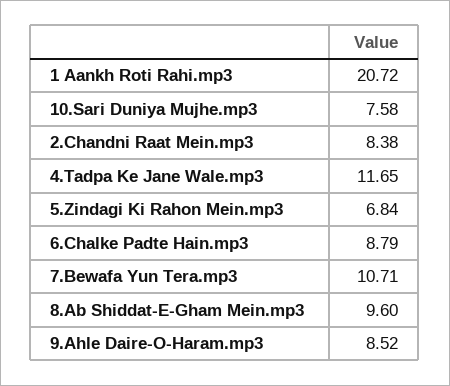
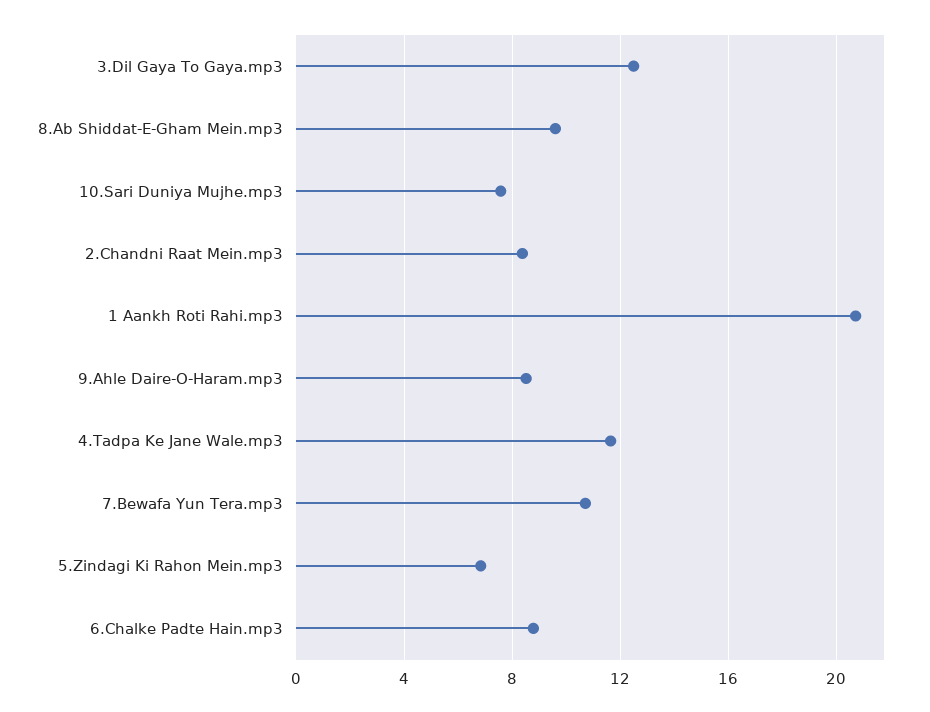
3.Dil Gaya To Gaya.mp3: none -> 12.5

